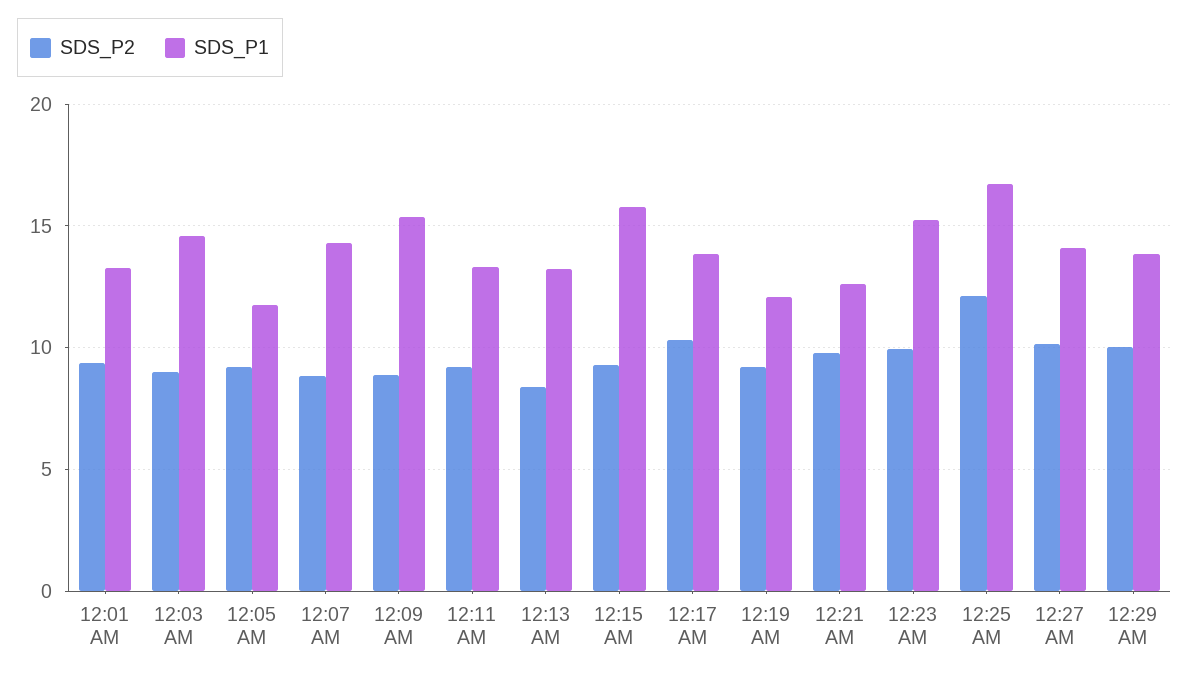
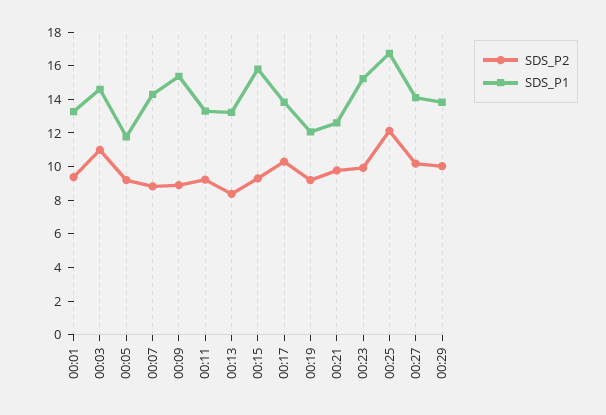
SDS_P2, 12:03 AM: 9 -> 11

